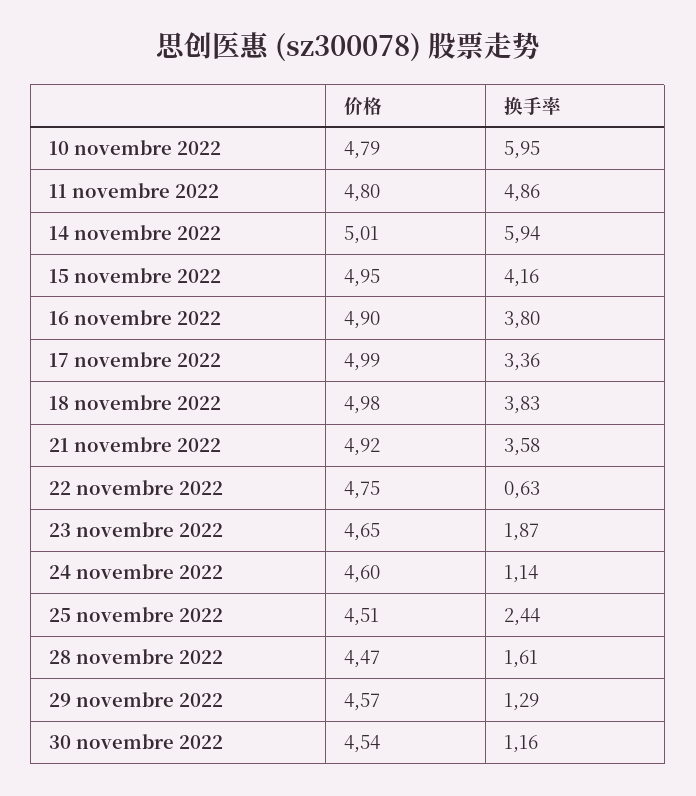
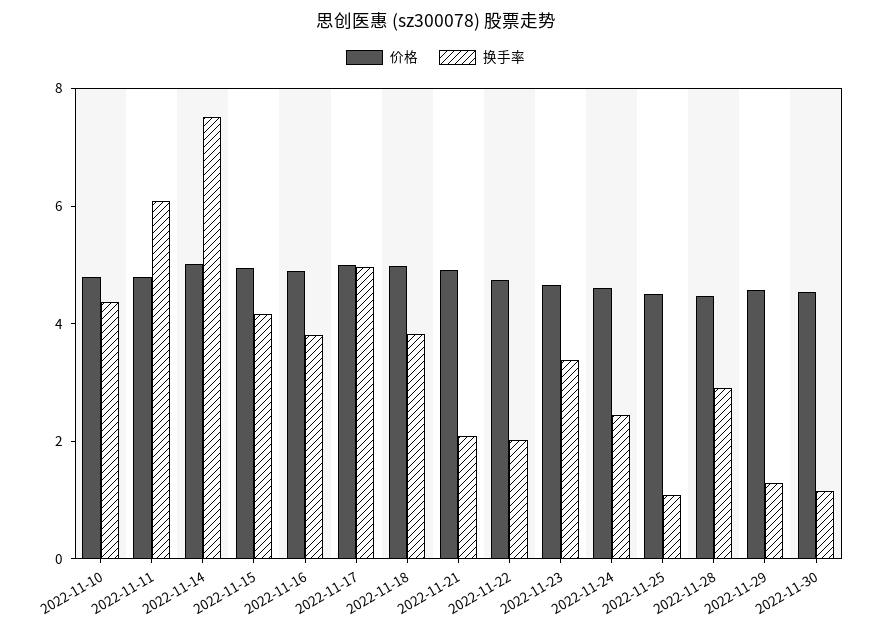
换手率, 10 novembre 2022: 5.95 -> 4.5
换手率, 11 novembre 2022: 4.86 -> 6
换手率, 14 novembre 2022: 5.94 -> 7.5
换手率, 17 novembre 2022: 3.36 -> 5
换手率, 21 novembre 2022: 3.58 -> 2
换手率, 22 novembre 2022: 0.63 -> 2
换手率, 23 novembre 2022: 1.87 -> 3.5
换手率, 24 novembre 2022: 1.14 -> 2.5
换手率, 25 novembre 2022: 2.44 -> 1
换手率, 28 novembre 2022: 1.61 -> 3

